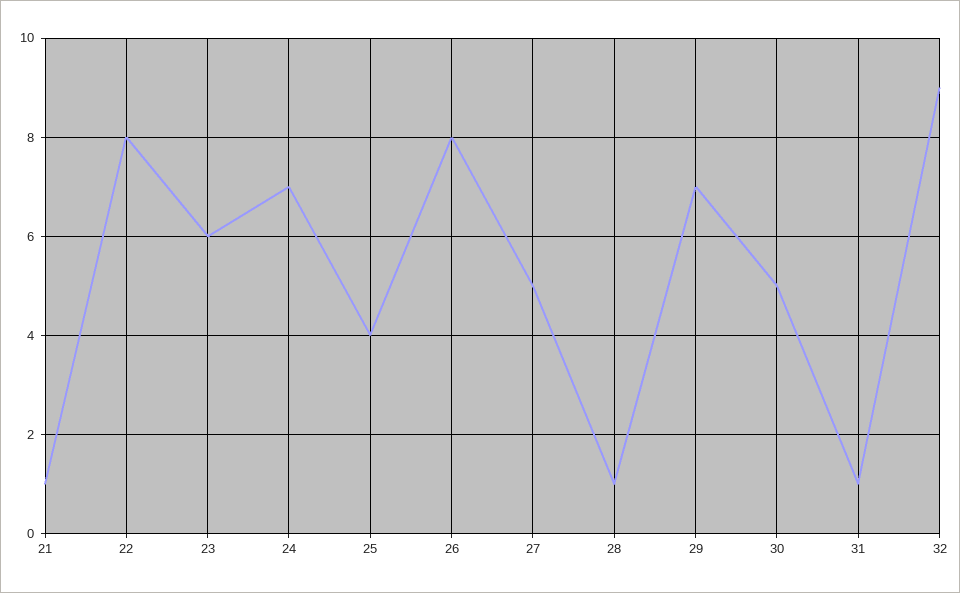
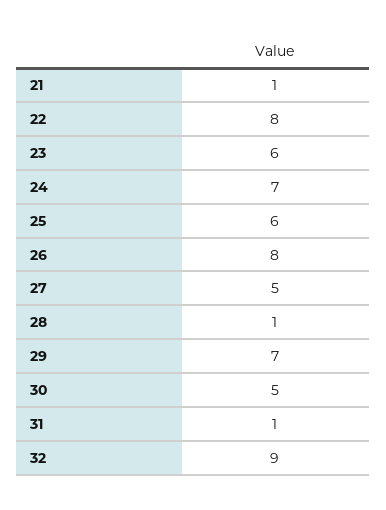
25: 4 -> 6

